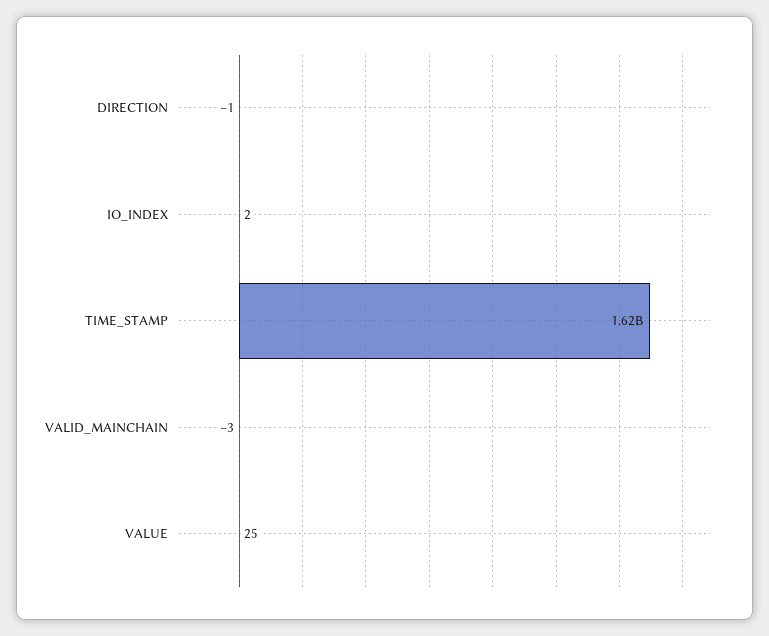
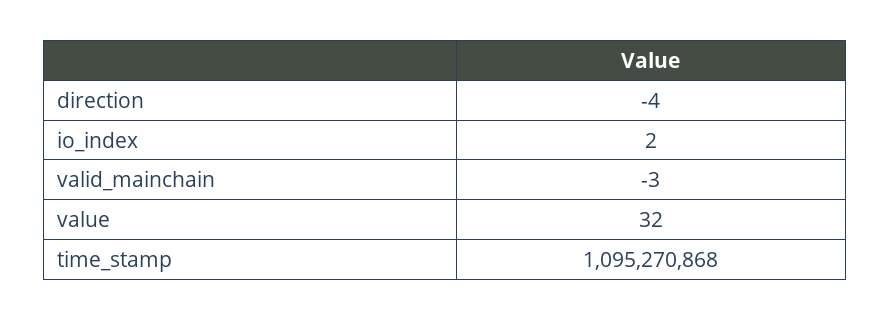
DIRECTION: -1 -> -4
TIME_STAMP: 1620000000 -> 1095270868
VALUE: 25 -> 32

